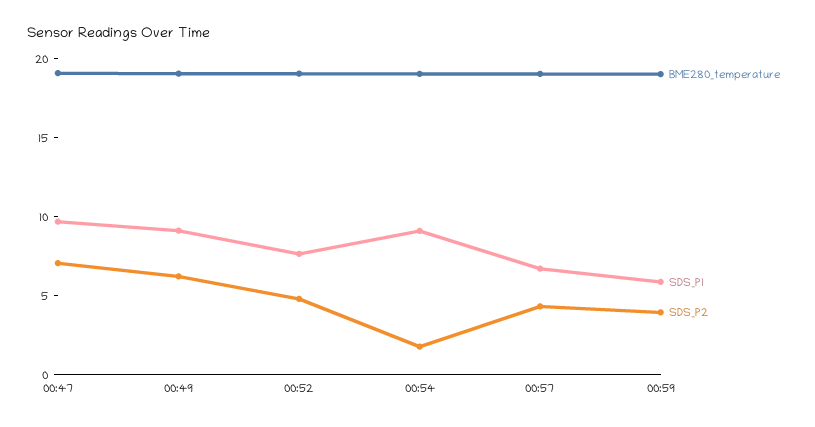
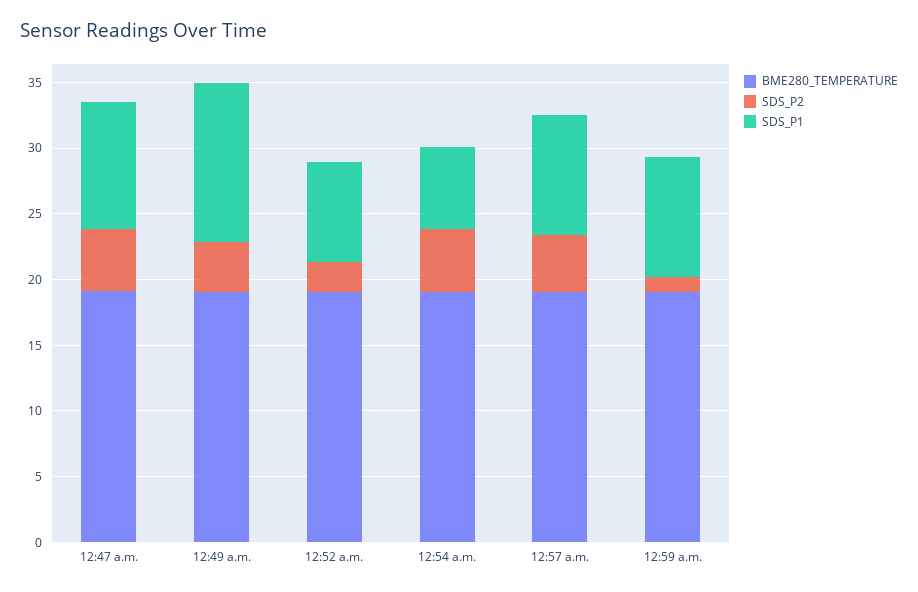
SDS_P2, 00:47: 7 -> 5
SDS_P1, 00:49: 9 -> 12
SDS_P2, 00:49: 6 -> 4
SDS_P2, 00:52: 5 -> 2
SDS_P1, 00:54: 9 -> 6
SDS_P2, 00:54: 2 -> 5
SDS_P1, 00:57: 7 -> 9
SDS_P1, 00:59: 6 -> 9
SDS_P2, 00:59: 4 -> 1

